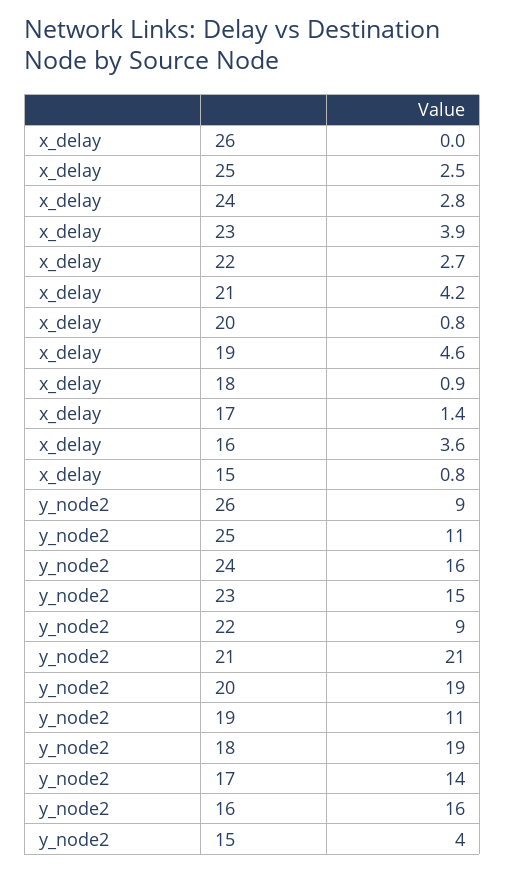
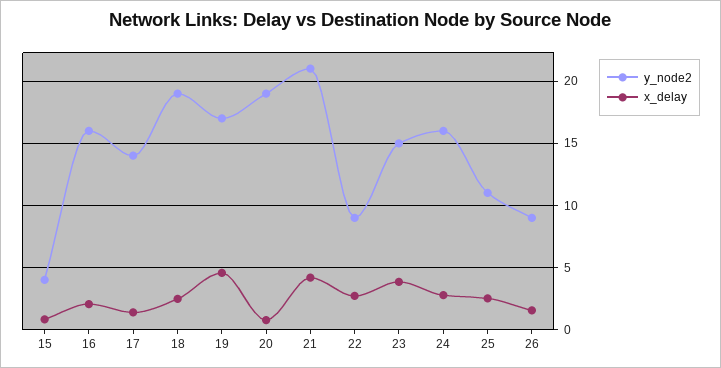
x_delay, 26: 0 -> 1.5
x_delay, 18: 0.9 -> 2.5
x_delay, 16: 3.6 -> 2
y_node2, 19: 11 -> 17

